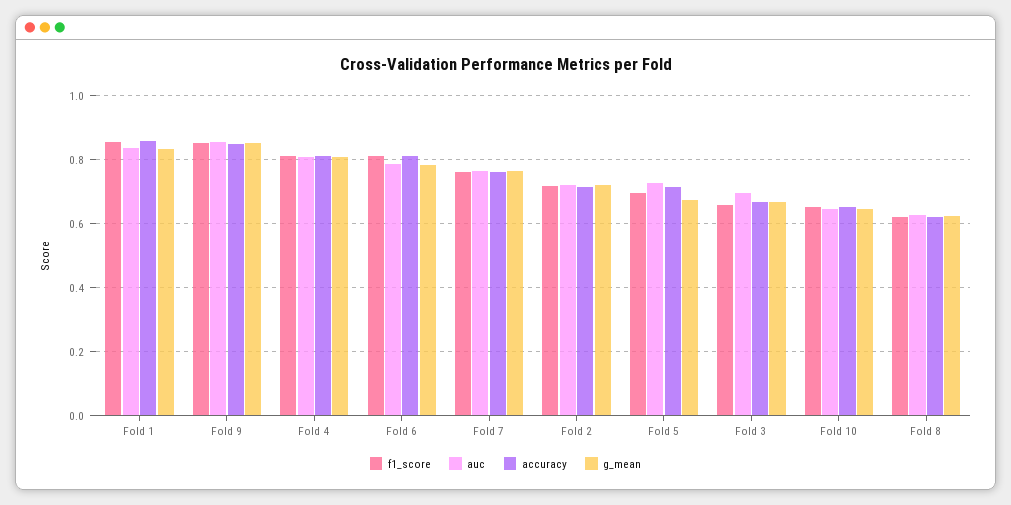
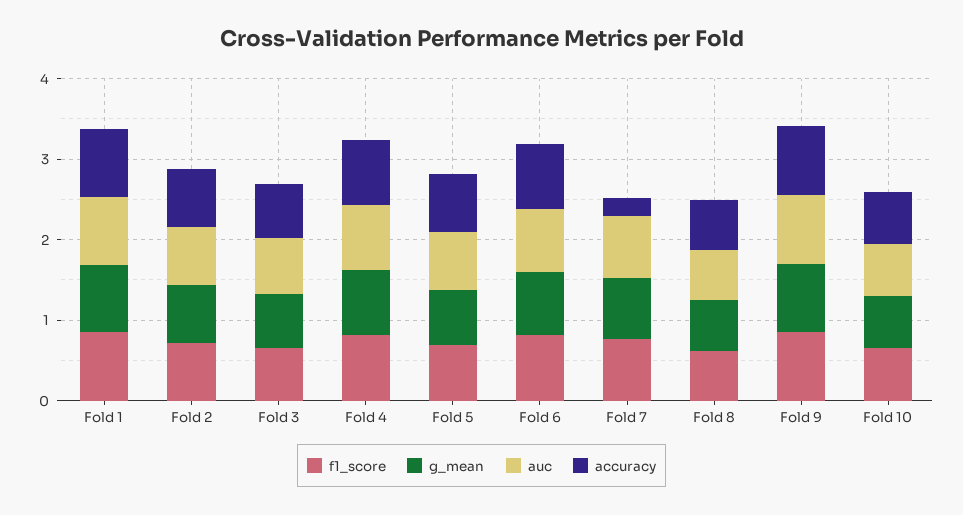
accuracy, Fold 7: 0.76 -> 0.2

